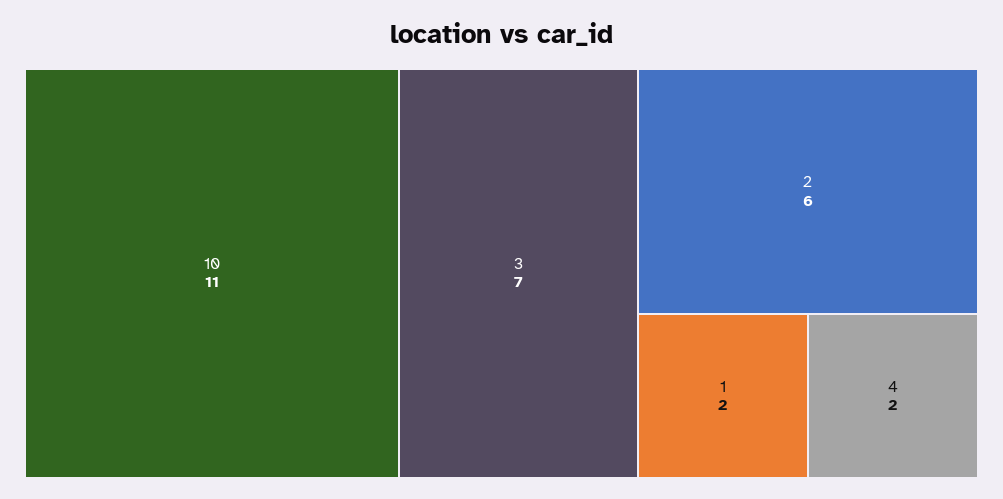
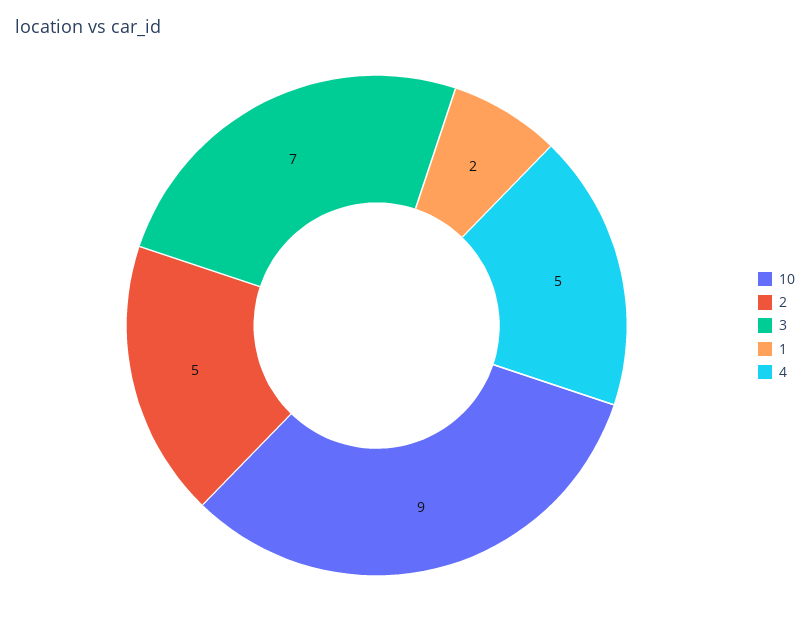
10: 11 -> 9
2: 6 -> 5
4: 2 -> 5

